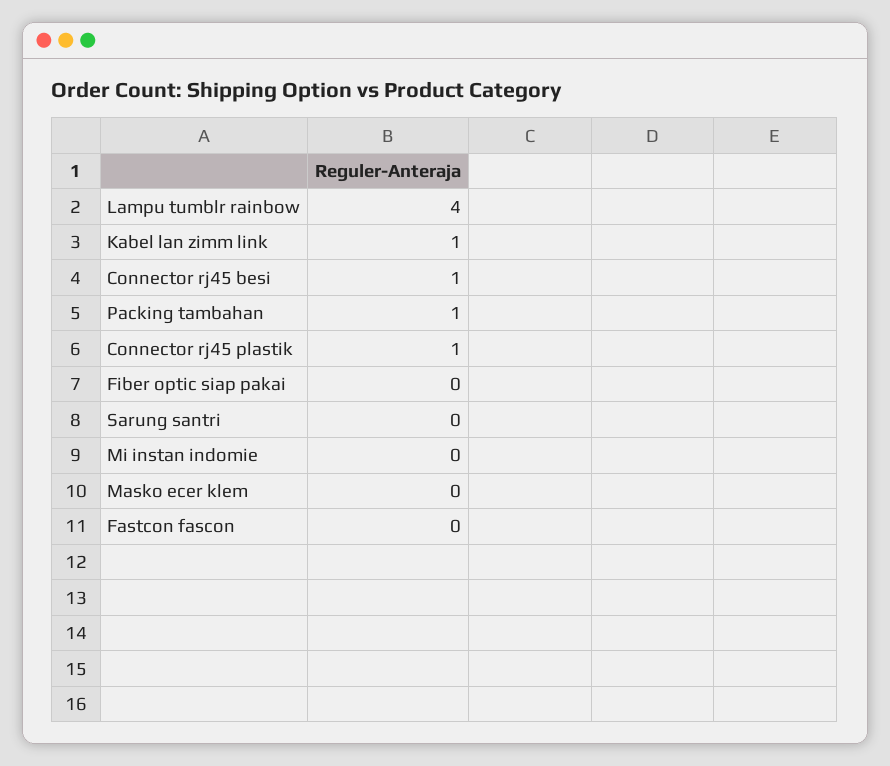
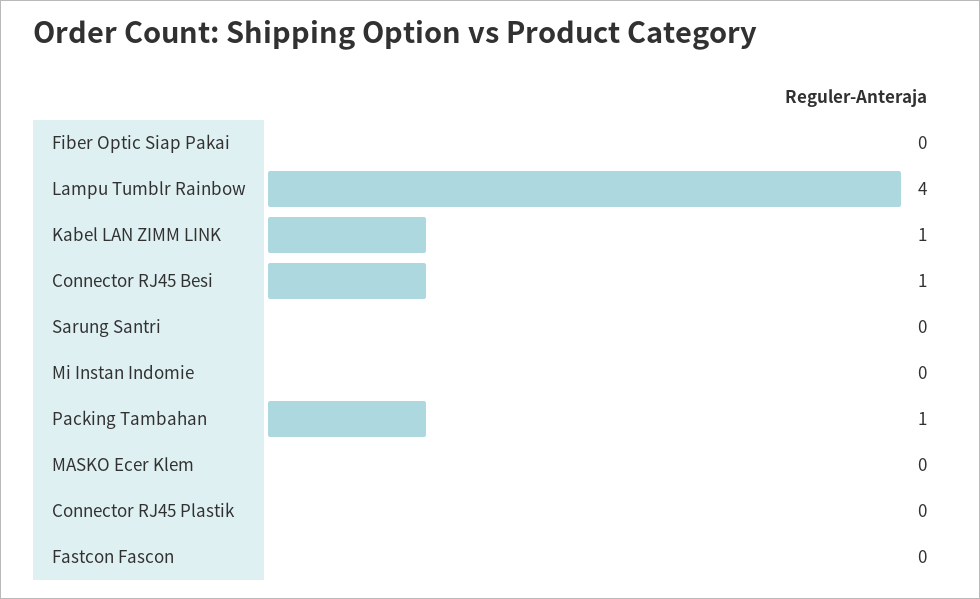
Connector rj45 plastik: 1 -> 0

